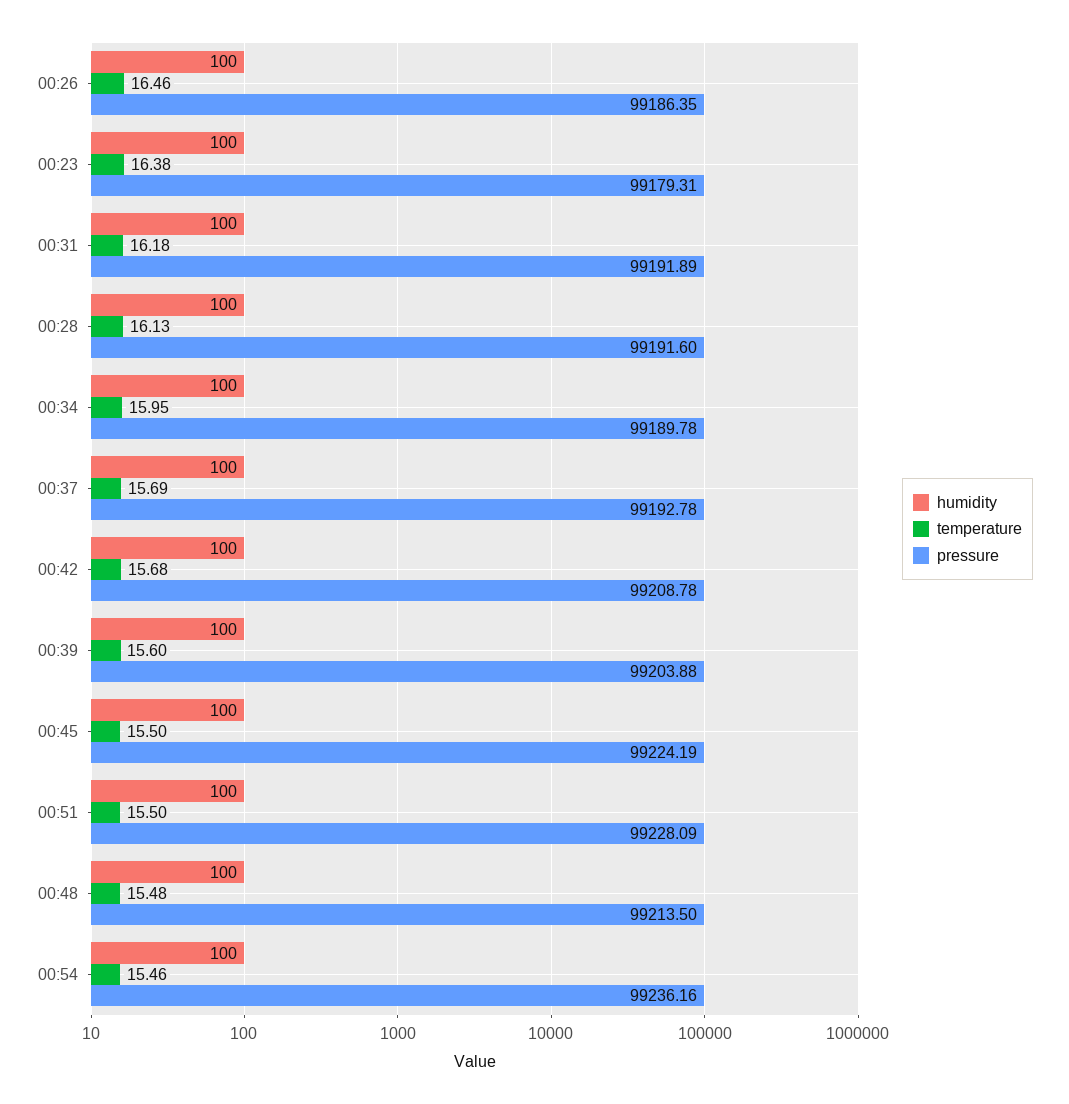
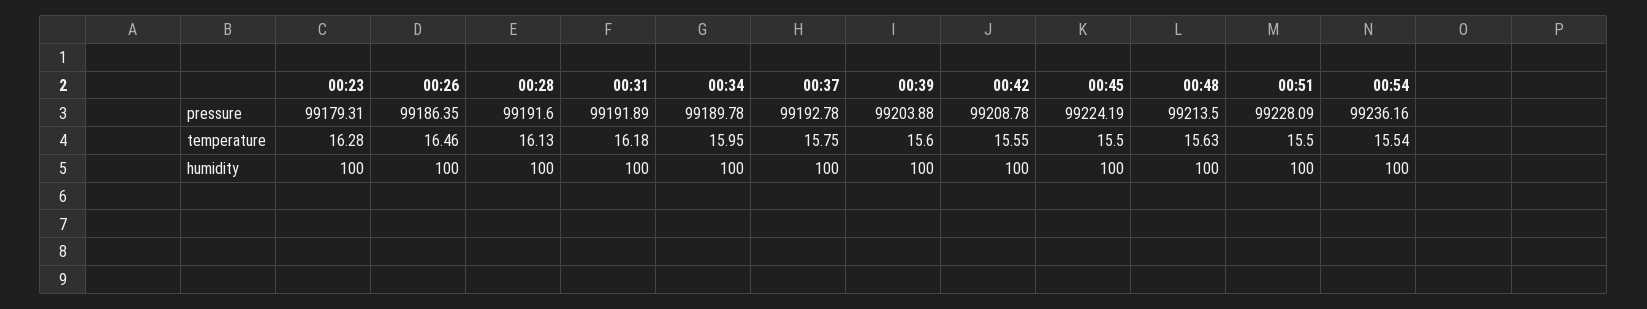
temperature, 00:23: 16.38 -> 16.28
temperature, 00:37: 15.69 -> 15.75
temperature, 00:42: 15.68 -> 15.55
temperature, 00:48: 15.48 -> 15.63
temperature, 00:54: 15.46 -> 15.54

